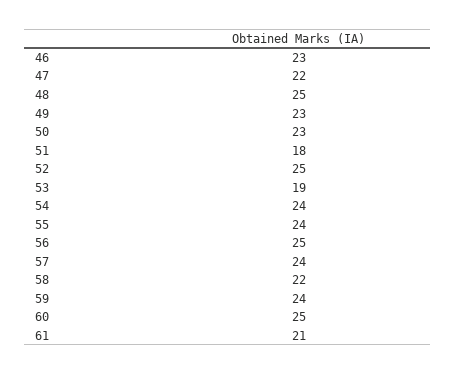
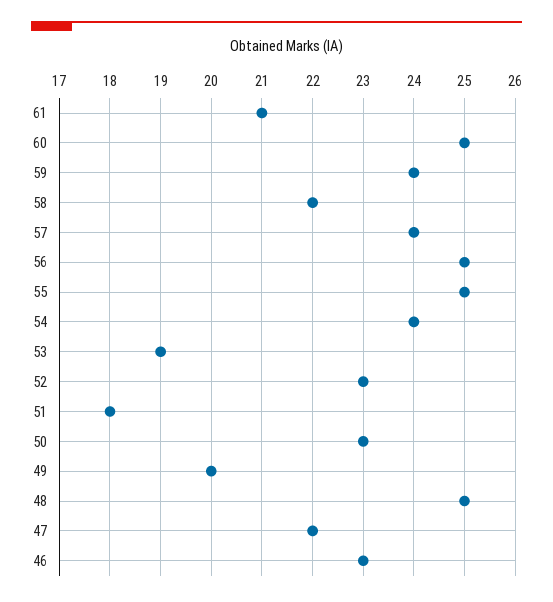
49: 23 -> 20
52: 25 -> 23
55: 24 -> 25

